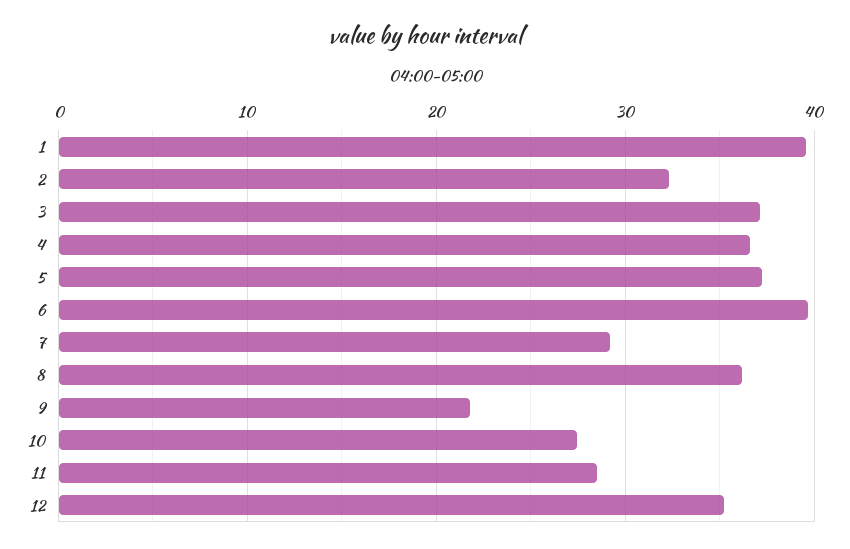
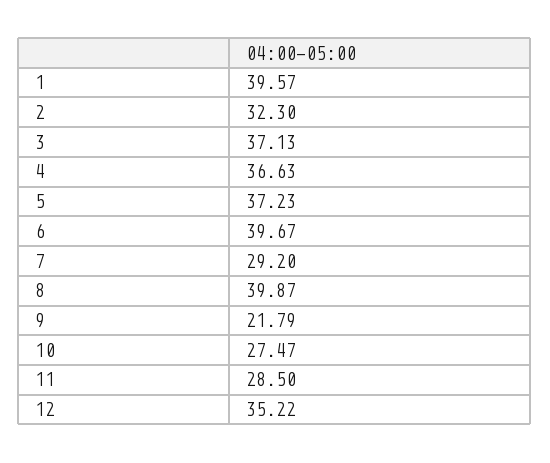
8: 36 -> 39.87

